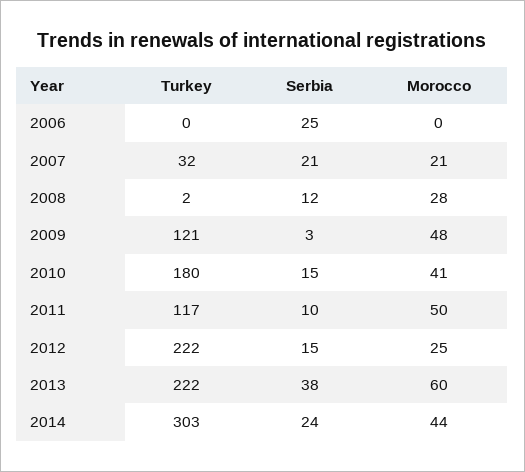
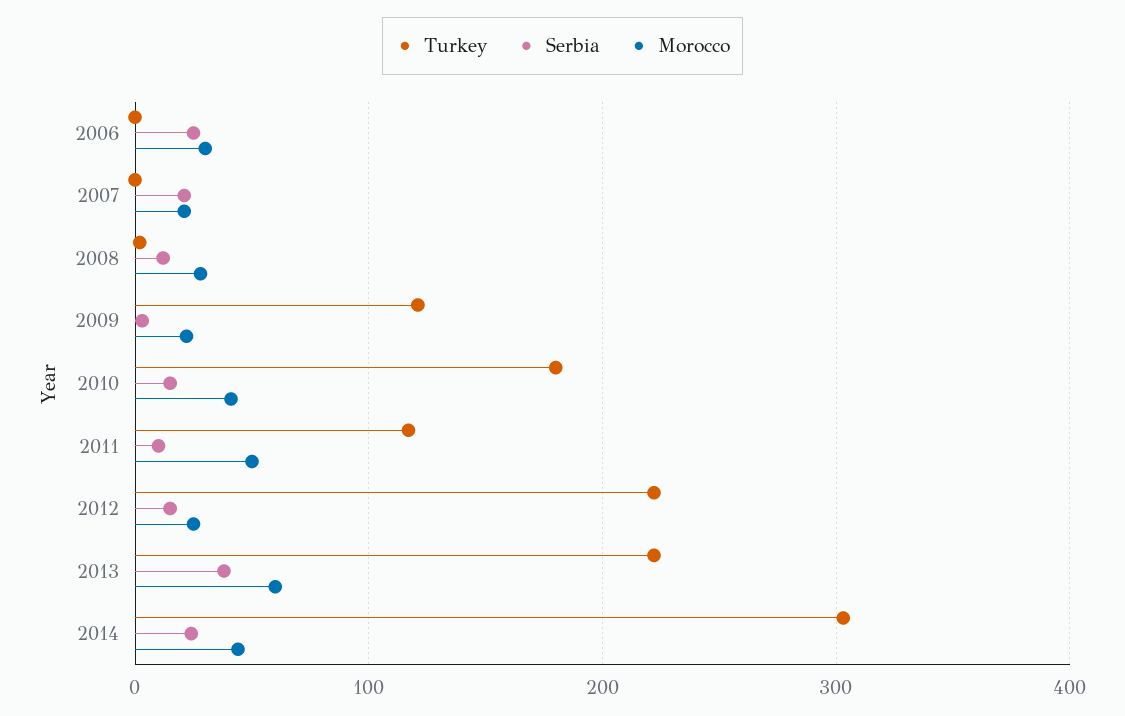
Morocco, 2006: 0 -> 30
Turkey, 2007: 32 -> 0
Morocco, 2009: 48 -> 20

